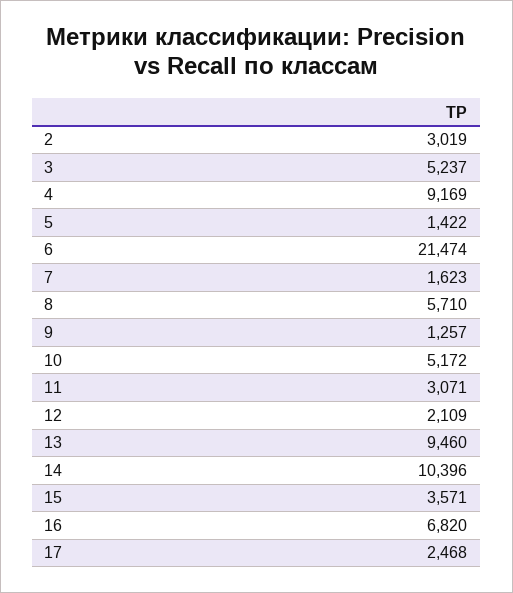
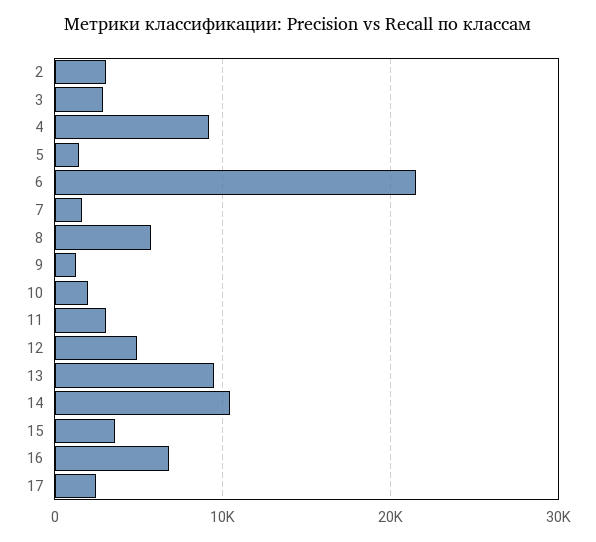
3: 5237 -> 3000
10: 5172 -> 2000
12: 2109 -> 5000

